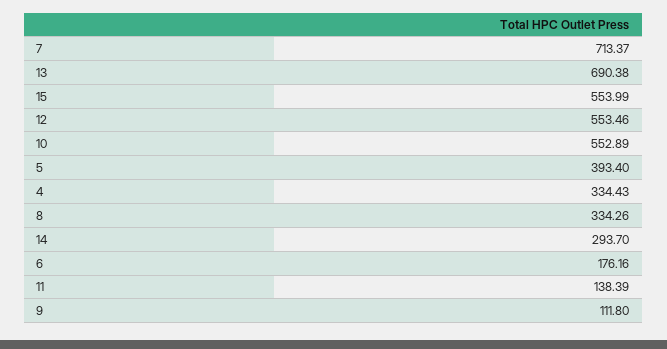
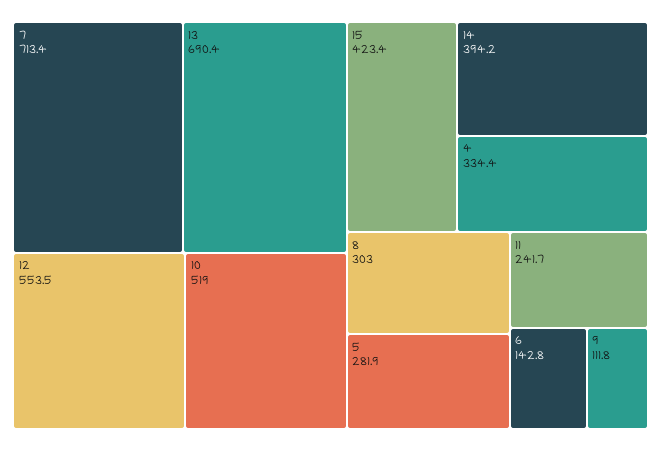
15: 553.99 -> 423.4
10: 552.89 -> 519
5: 393.4 -> 281.9
8: 334.26 -> 303
14: 293.7 -> 394.2
6: 176.16 -> 142.8
11: 138.39 -> 241.7

